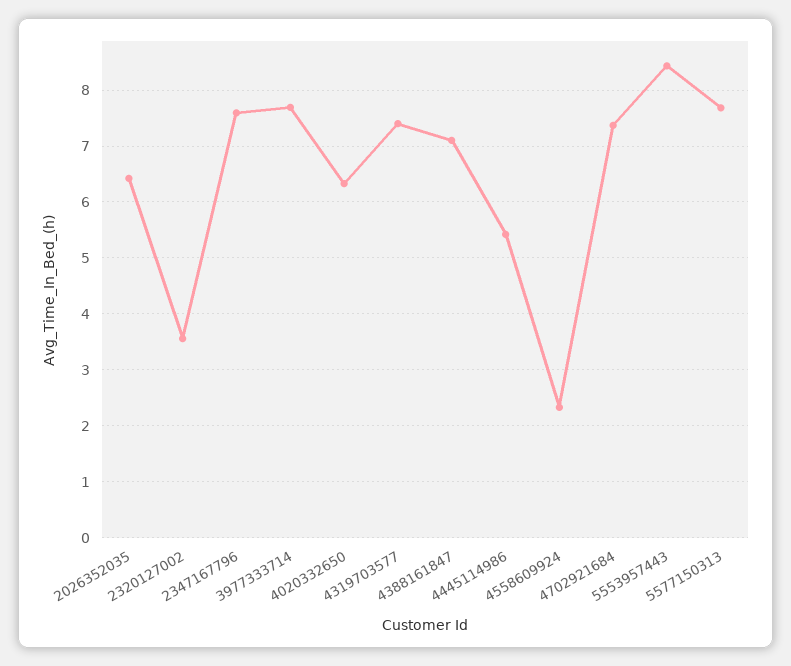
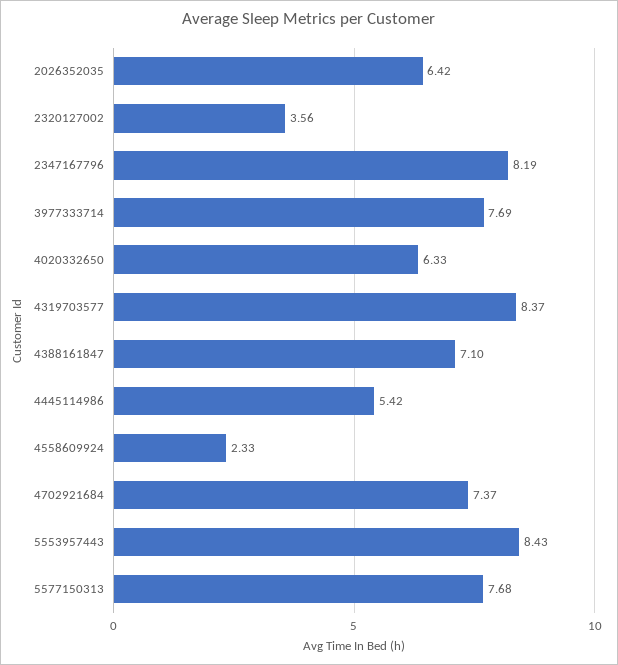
2347167796: 7.6 -> 8.19
4319703577: 7.4 -> 8.37

